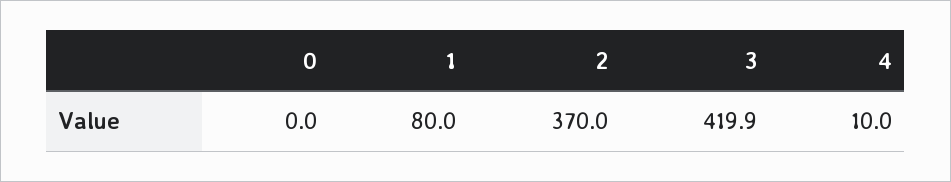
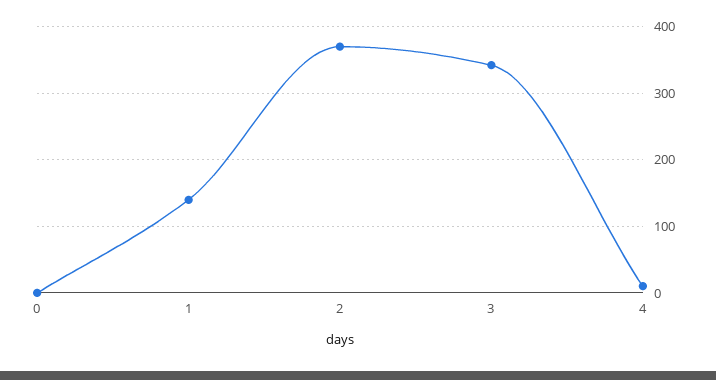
1: 80 -> 140
3: 419.9 -> 340

